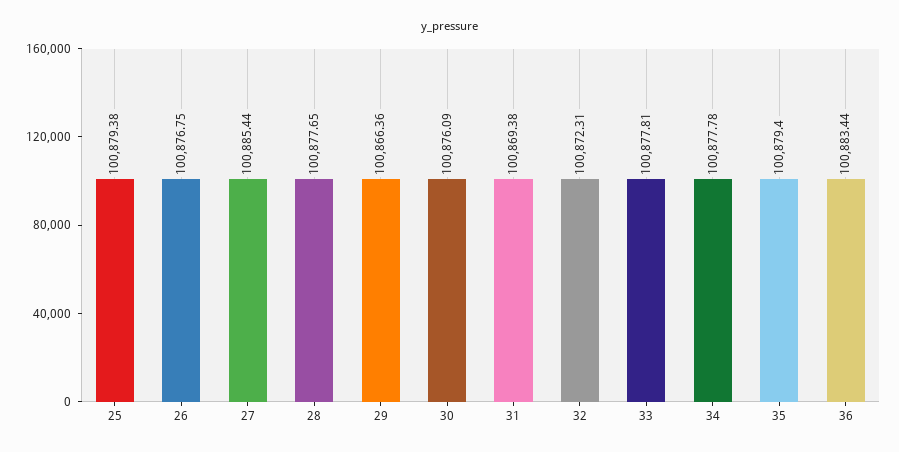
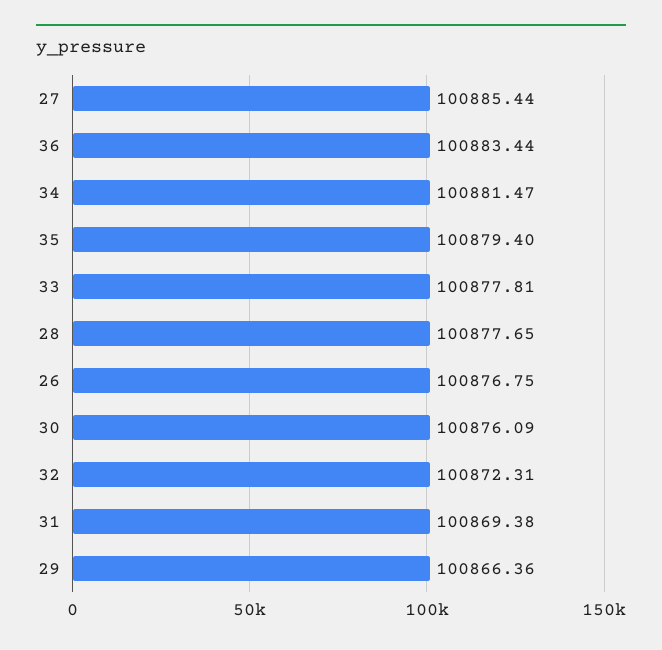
25: 100879.38 -> none
34: 100877.78 -> 100881.47

